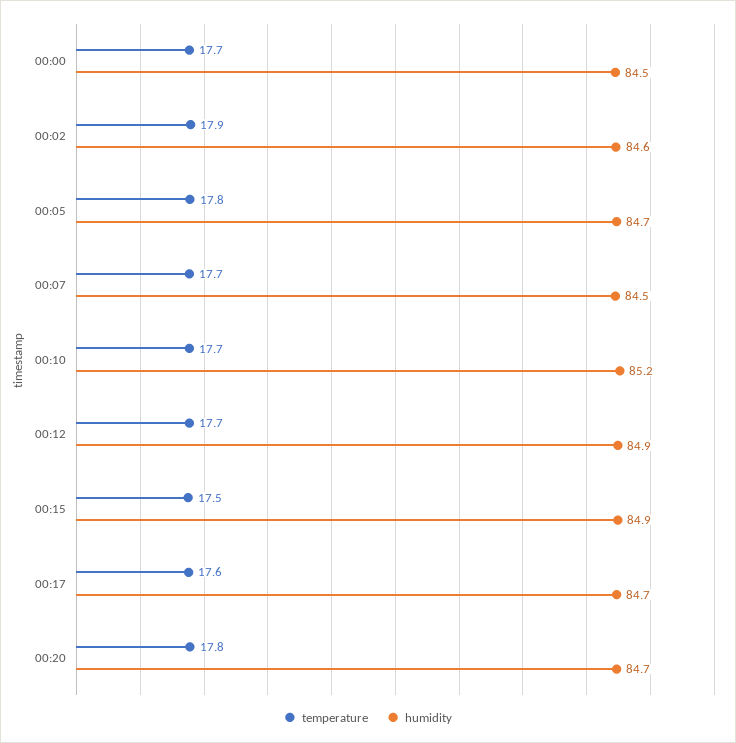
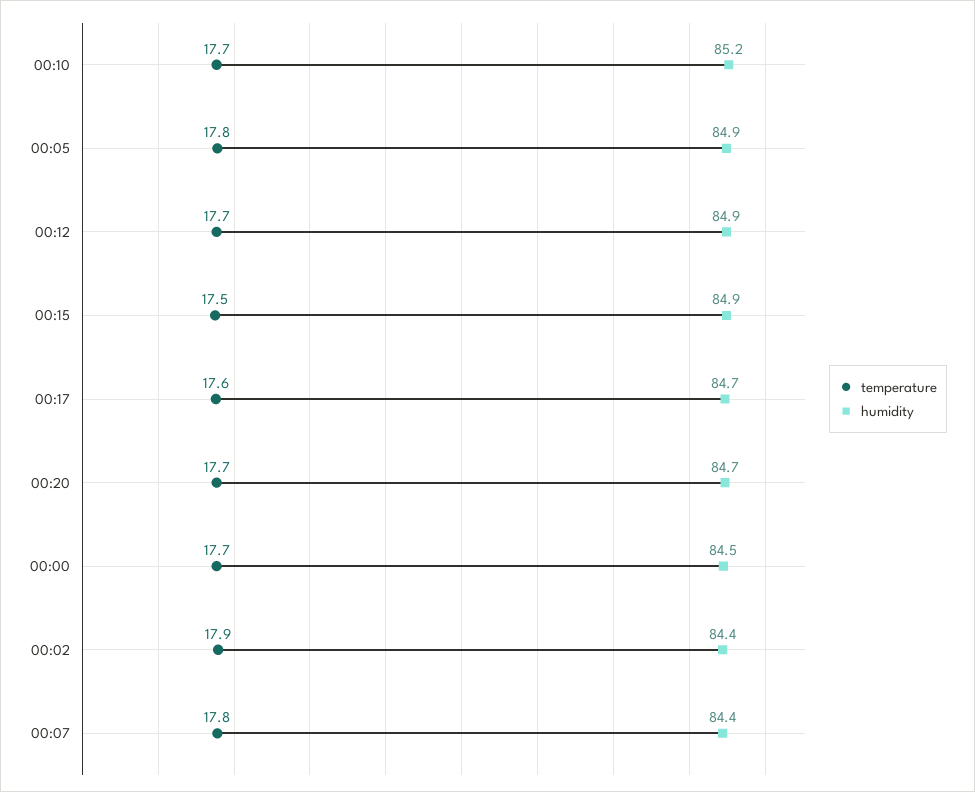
humidity, 00:02: 84.6 -> 84.4
humidity, 00:05: 84.7 -> 84.9
temperature, 00:07: 17.7 -> 17.8
humidity, 00:07: 84.5 -> 84.4
temperature, 00:20: 17.8 -> 17.7

